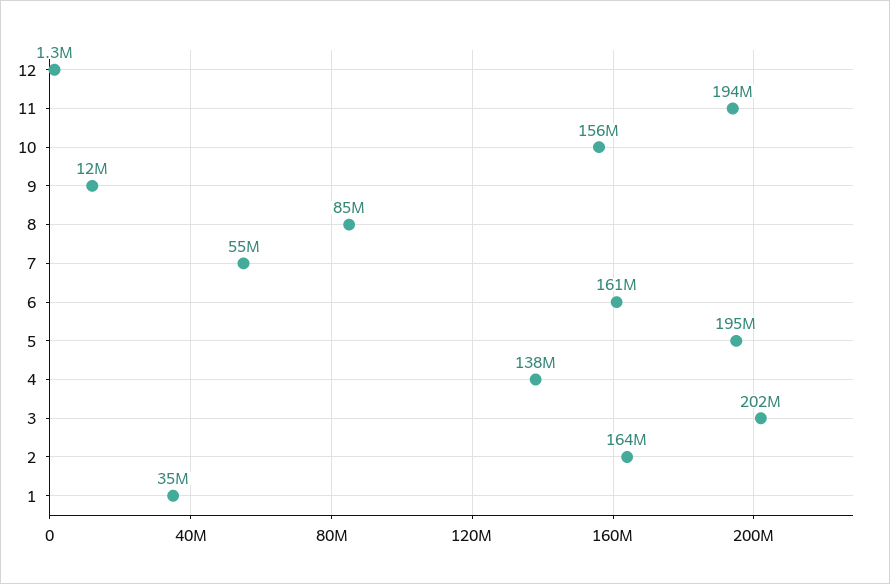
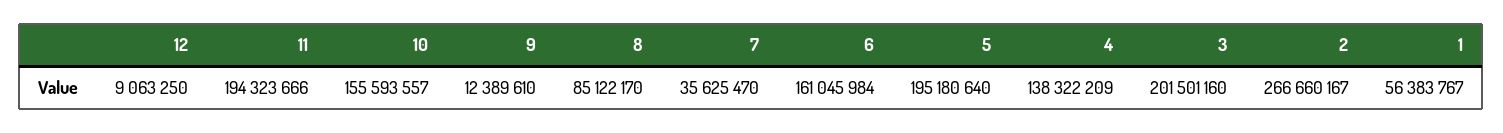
12: 1300000 -> 9063250
7: 55000000 -> 35625470
2: 164000000 -> 266660167
1: 35000000 -> 56383767

